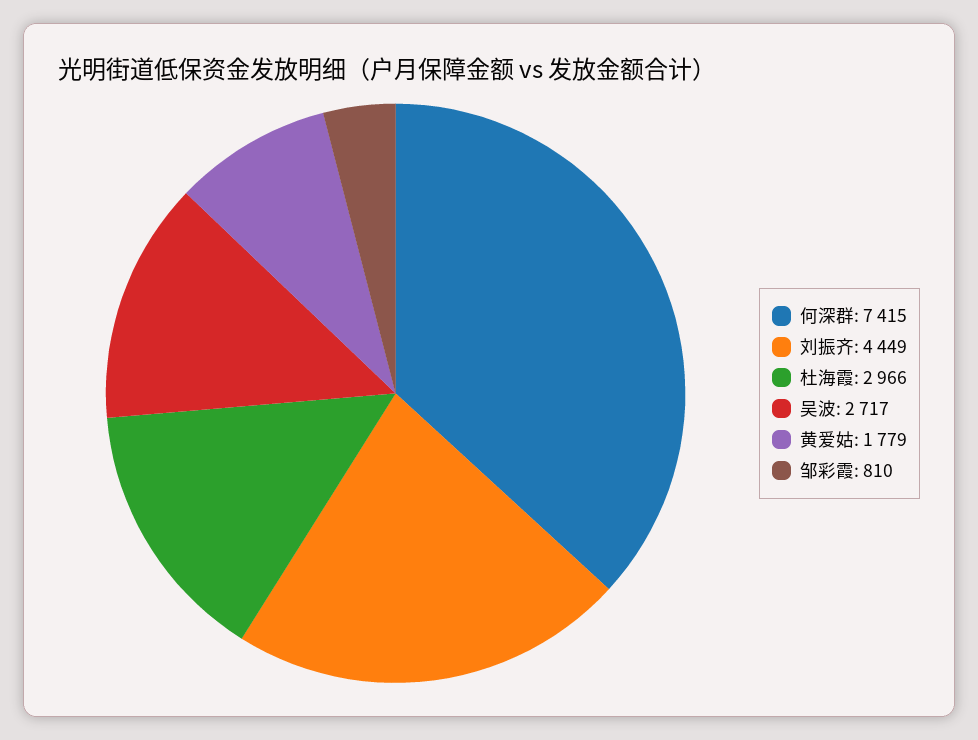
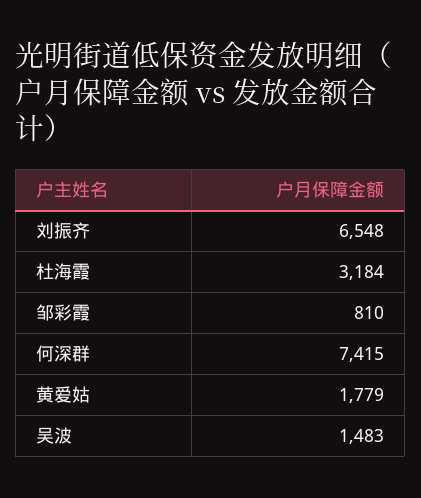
刘振齐: 4449 -> 6548
杜海霞: 2966 -> 3184
吴波: 2717 -> 1483

